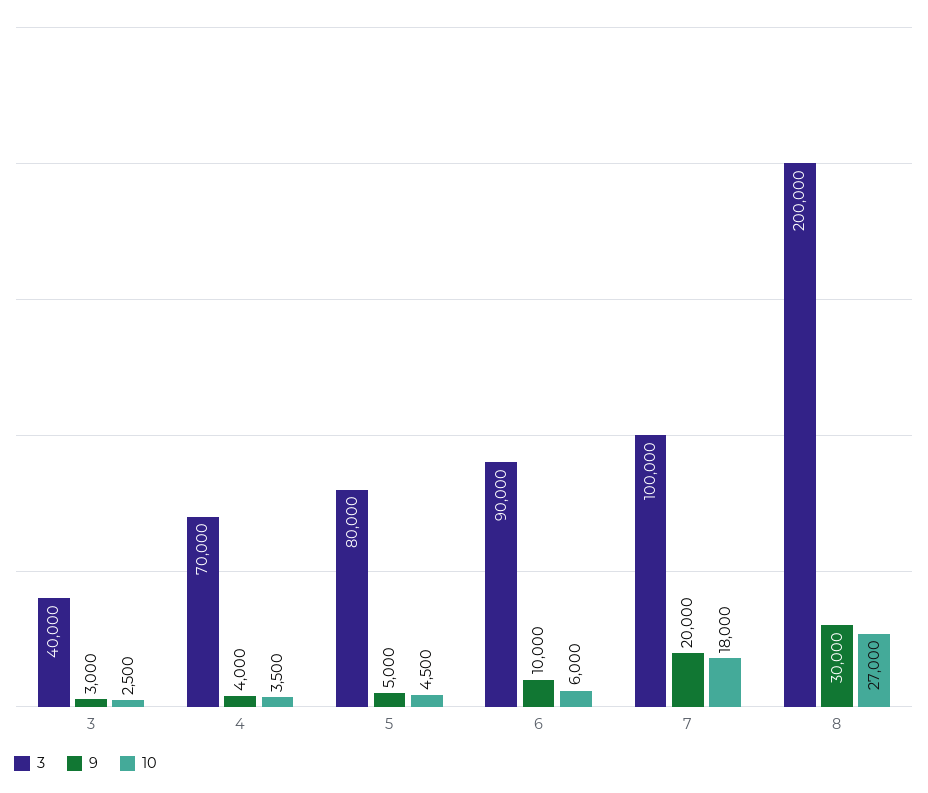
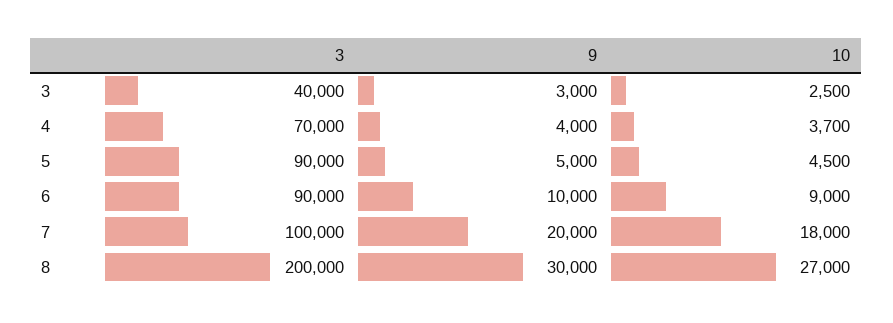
10, 4: 3500 -> 3700
3, 5: 80000 -> 90000
10, 6: 6000 -> 9000

